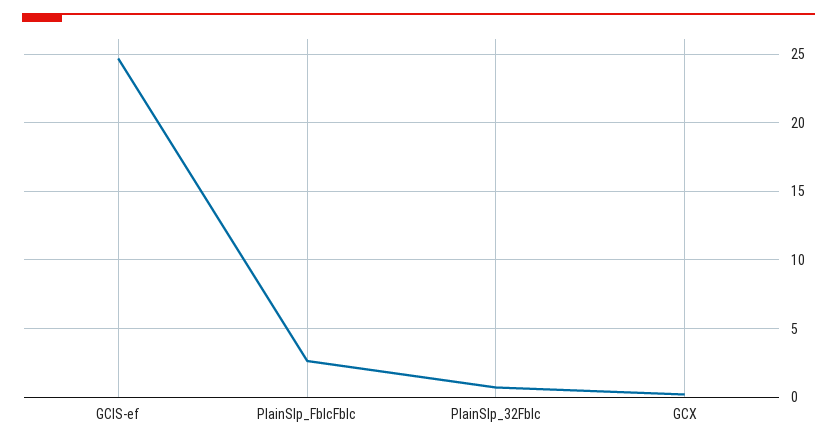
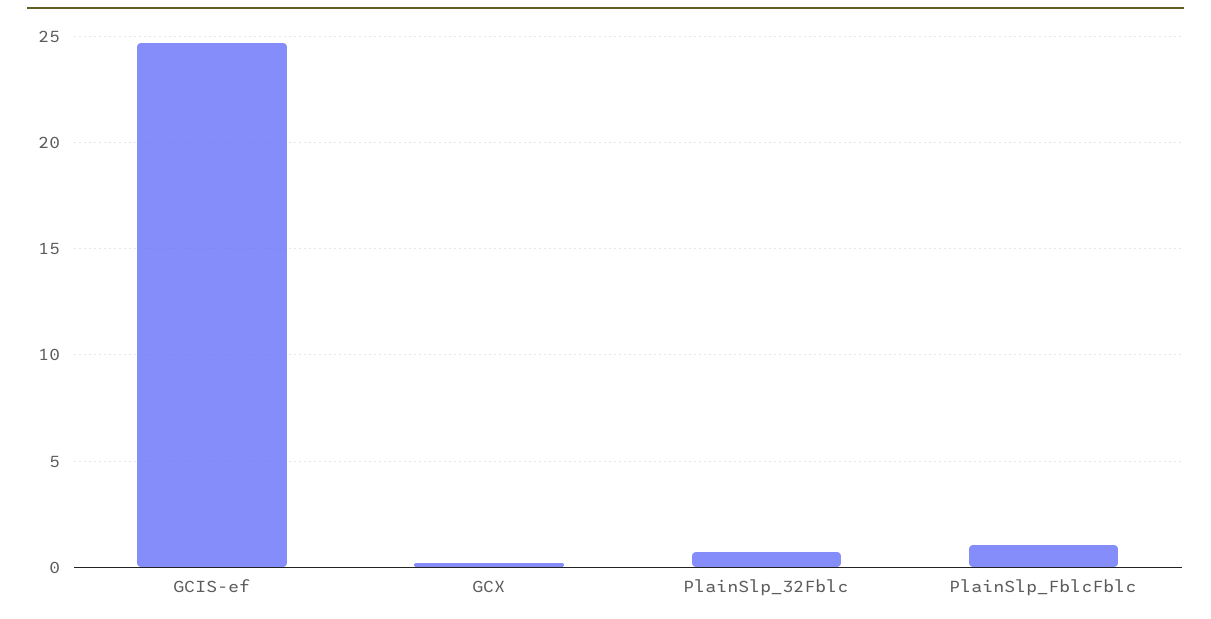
PlainSlp_FblcFblc: 2.5 -> 1

